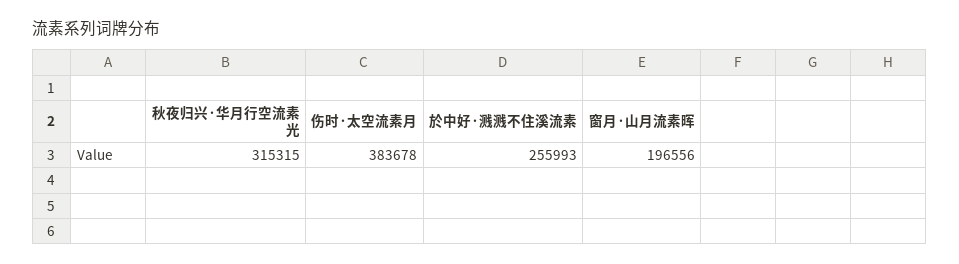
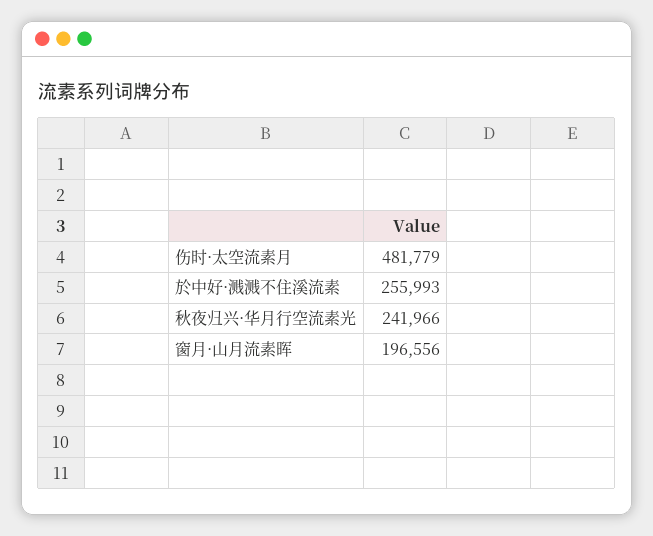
秋夜归兴·华月行空流素光: 315315 -> 241966
伤时·太空流素月: 383678 -> 481779

